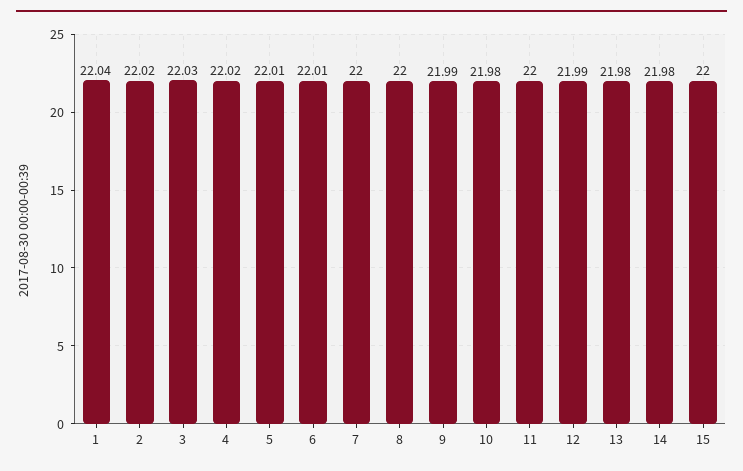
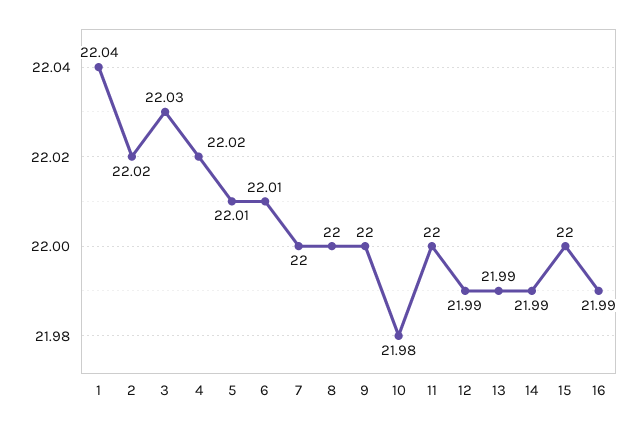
9: 21.99 -> 22
13: 21.98 -> 21.99
14: 21.98 -> 21.99
16: none -> 21.99

